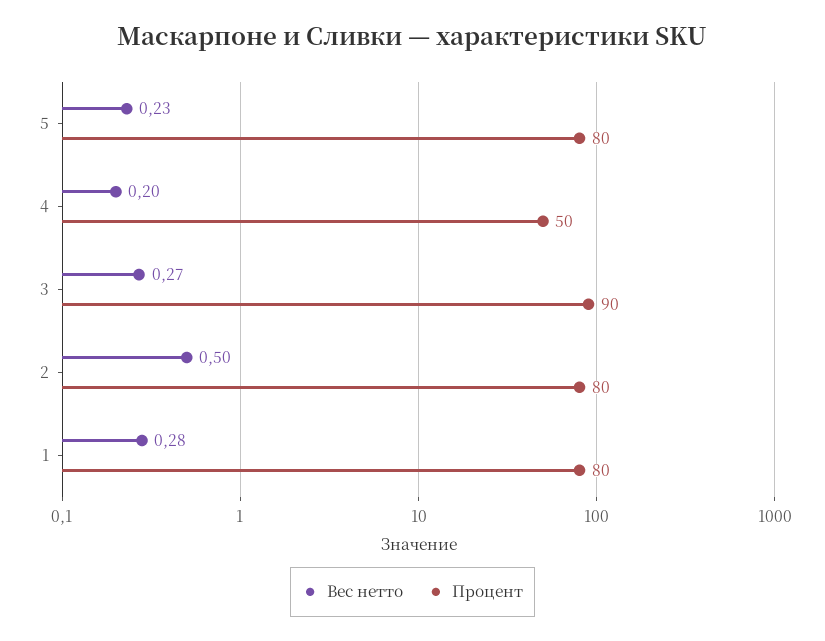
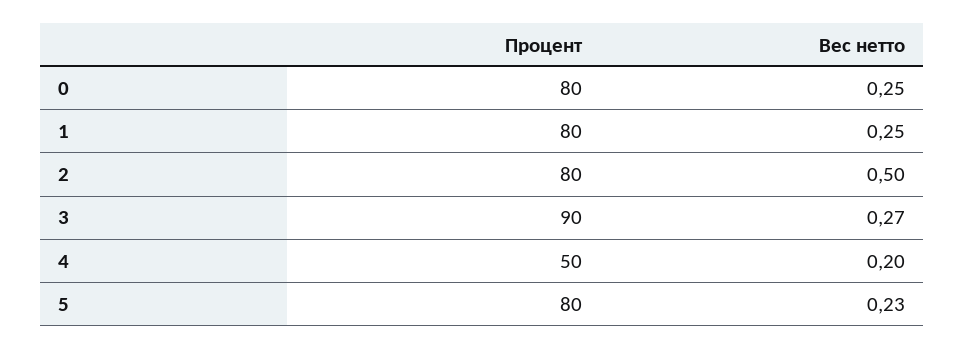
Вес нетто, 1: 0.28 -> 0.25
Процент, 0: none -> 80
Вес нетто, 0: none -> 0.25

